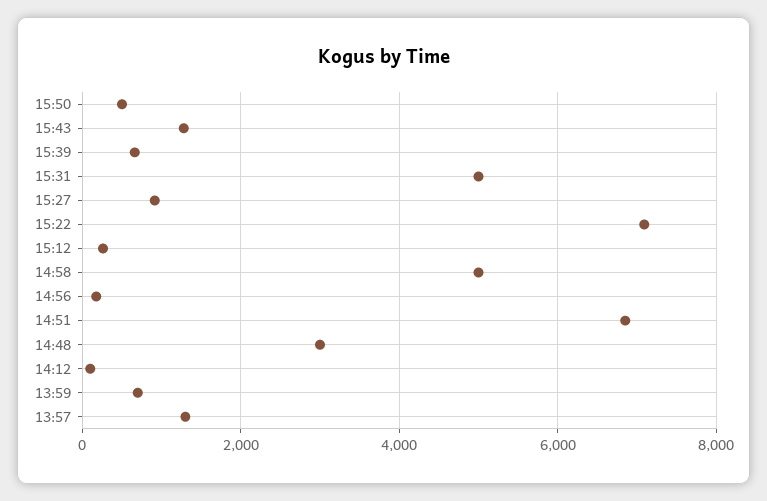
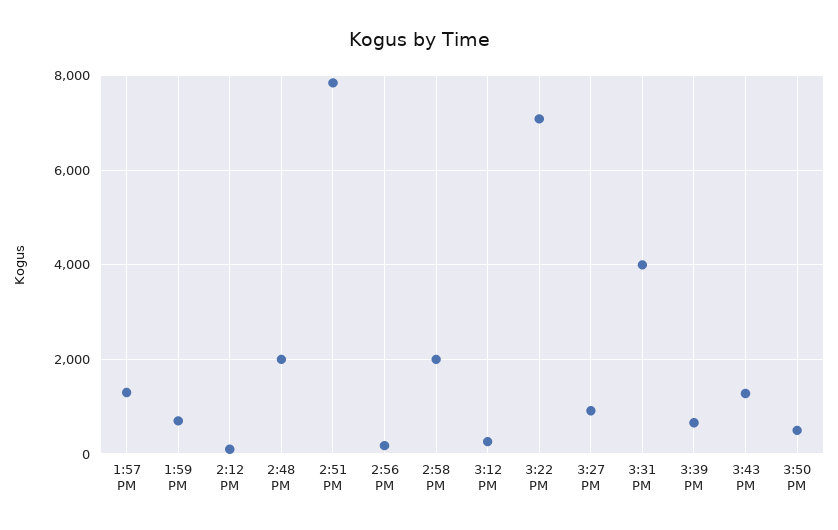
15:31: 5000 -> 4000
14:58: 5000 -> 2000
14:51: 6800 -> 7800
14:48: 3000 -> 2000

